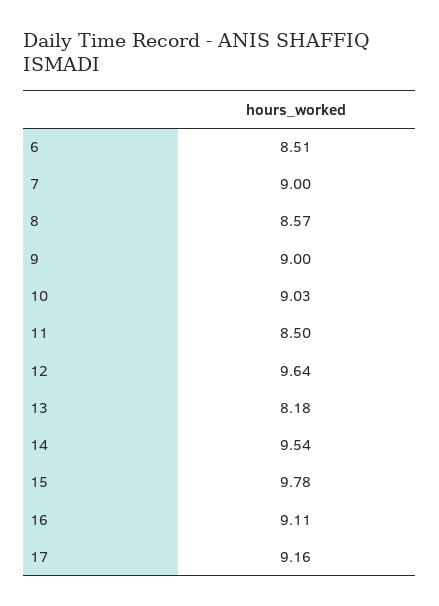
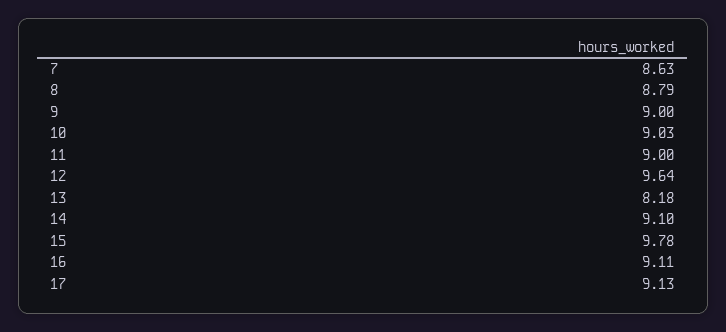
6: 8.51 -> none
7: 9 -> 8.63
8: 8.57 -> 8.79
11: 8.5 -> 9
14: 9.54 -> 9.1
17: 9.16 -> 9.13

